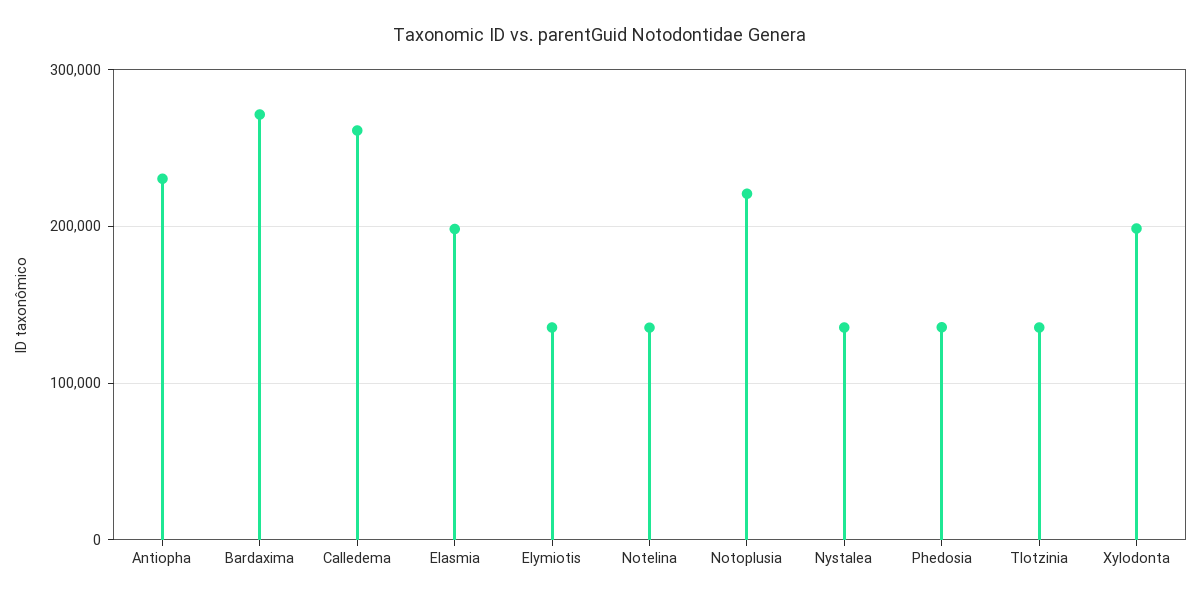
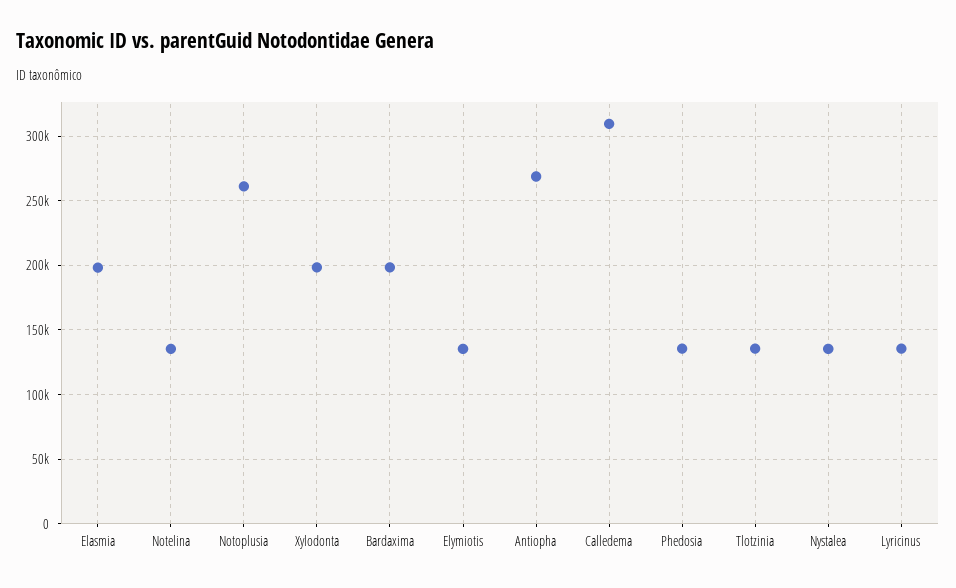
Antiopha: 230000 -> 270000
Bardaxima: 270000 -> 200000
Calledema: 260000 -> 310000
Notoplusia: 220000 -> 260000
Lyricinus: none -> 135000

